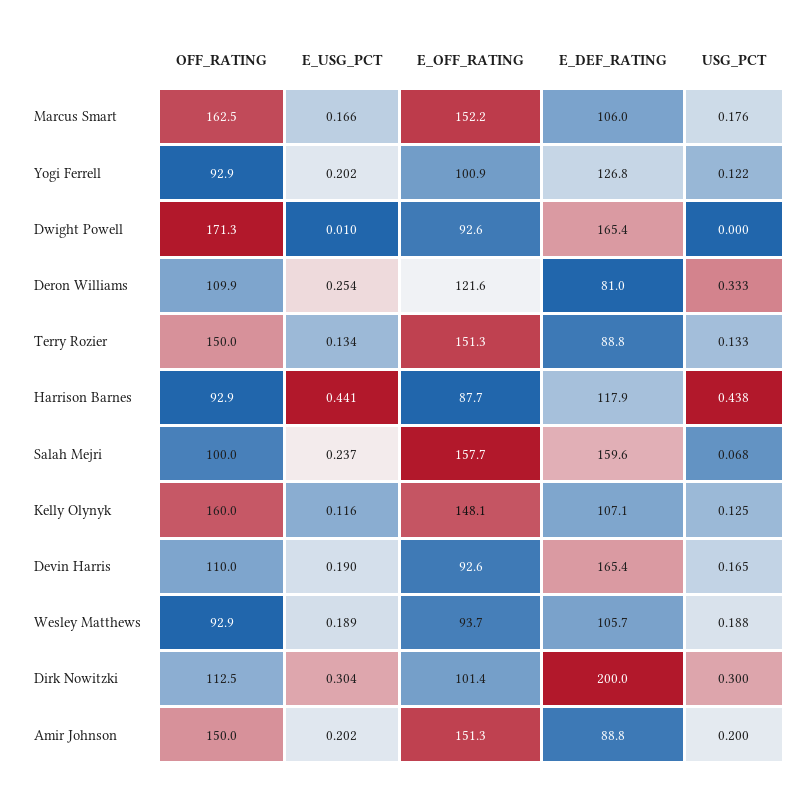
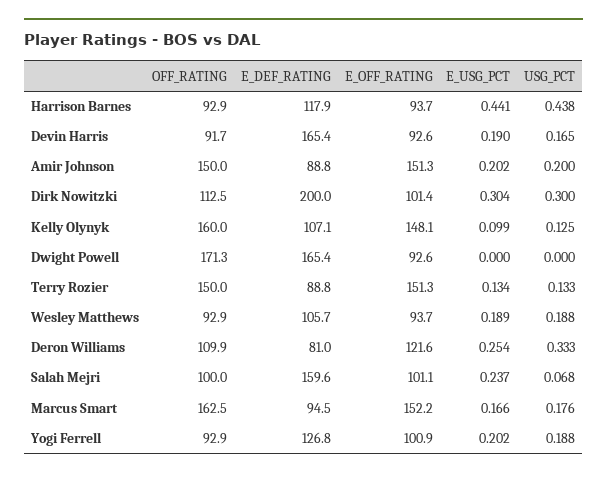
E_DEF_RATING, Marcus Smart: 106 -> 94.5
USG_PCT, Yogi Ferrell: 0.122 -> 0.188
E_USG_PCT, Dwight Powell: 0.01 -> 0
E_OFF_RATING, Harrison Barnes: 87.7 -> 93.7
E_OFF_RATING, Salah Mejri: 157.7 -> 101.1
E_USG_PCT, Kelly Olynyk: 0.116 -> 0.099
OFF_RATING, Devin Harris: 110 -> 91.7

